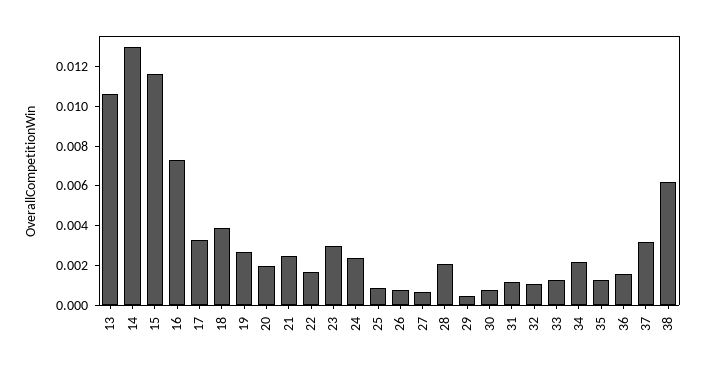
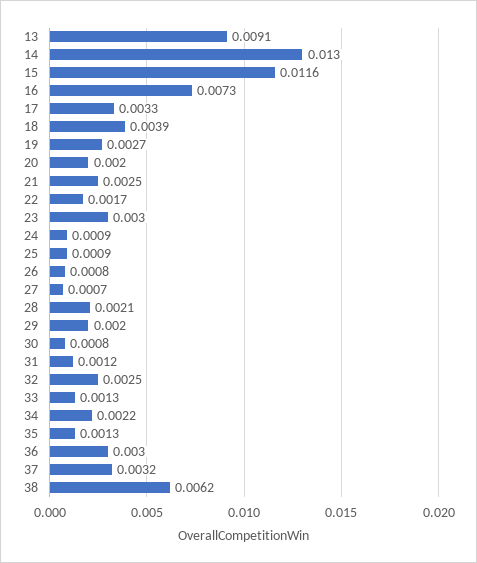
13: 0.0105 -> 0.0091
24: 0.0025 -> 0.0009
29: 0.0005 -> 0.002
32: 0.001 -> 0.0025
36: 0.0015 -> 0.003

